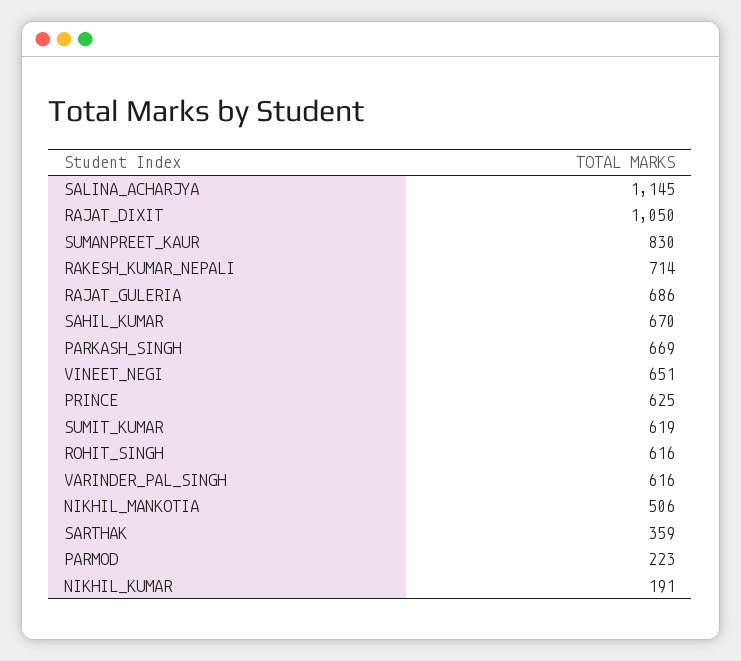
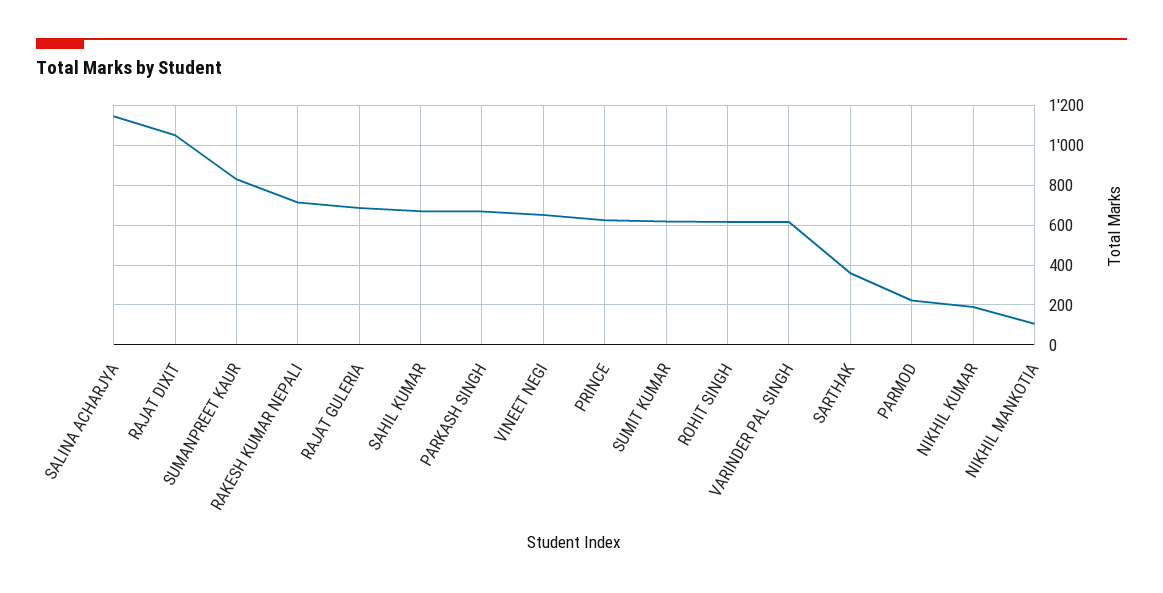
NIKHIL_MANKOTIA: 506 -> 100

